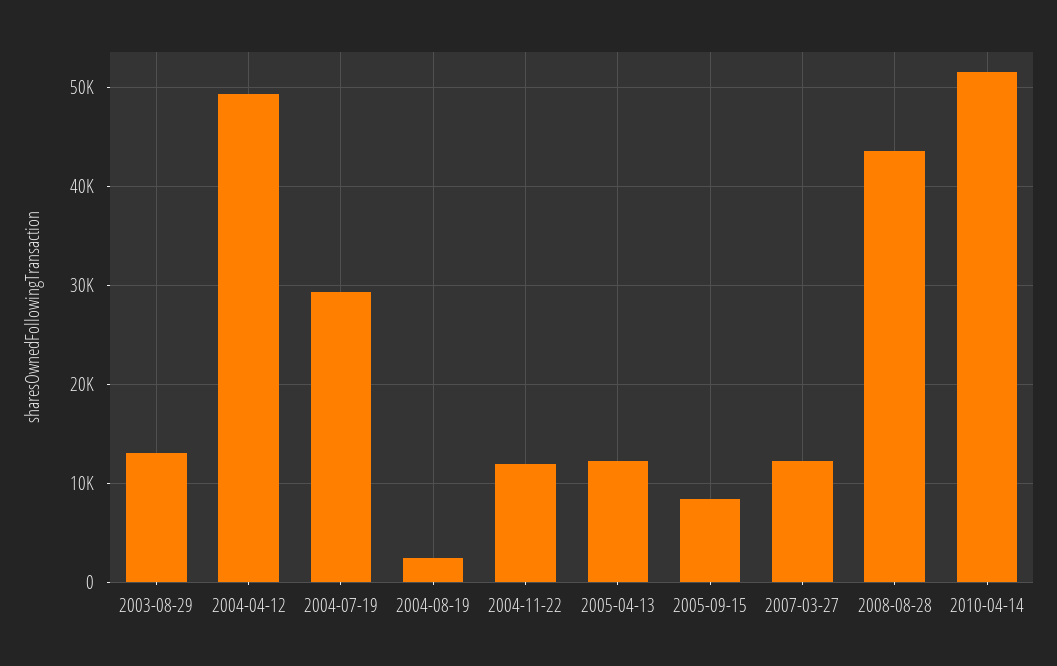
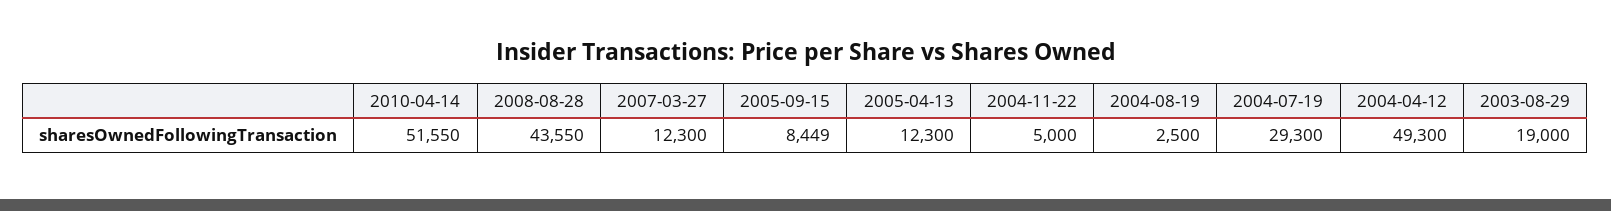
2003-08-29: 13000 -> 19000
2004-11-22: 12000 -> 5000

